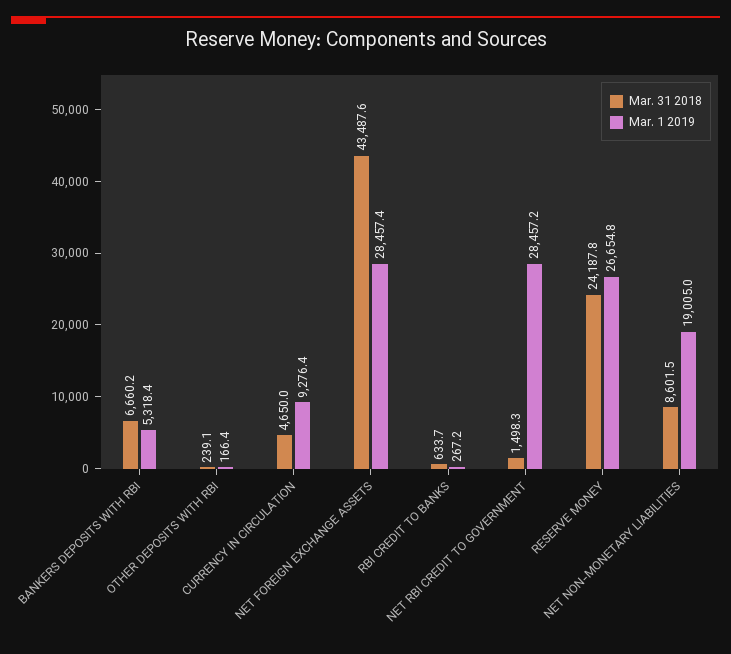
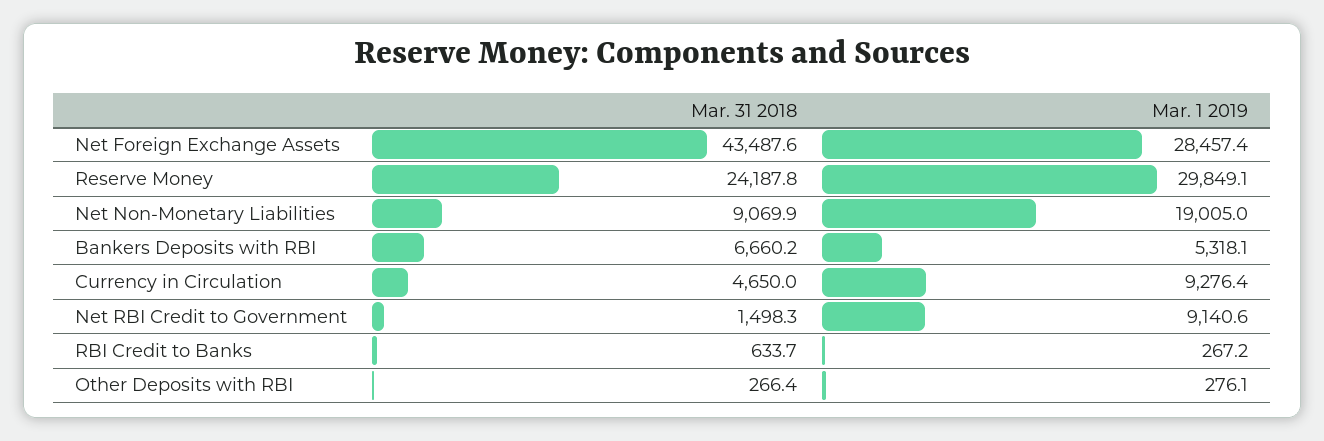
Mar. 1 2019, BANKERS DEPOSITS WITH RBI: 5318.4 -> 5318.1
Mar. 31 2018, OTHER DEPOSITS WITH RBI: 239.1 -> 266.4
Mar. 1 2019, OTHER DEPOSITS WITH RBI: 166.4 -> 276.1
Mar. 1 2019, NET RBI CREDIT TO GOVERNMENT: 28457.2 -> 9140.6
Mar. 1 2019, RESERVE MONEY: 26654.8 -> 29849.1
Mar. 31 2018, NET NON-MONETARY LIABILITIES: 8601.5 -> 9069.9

